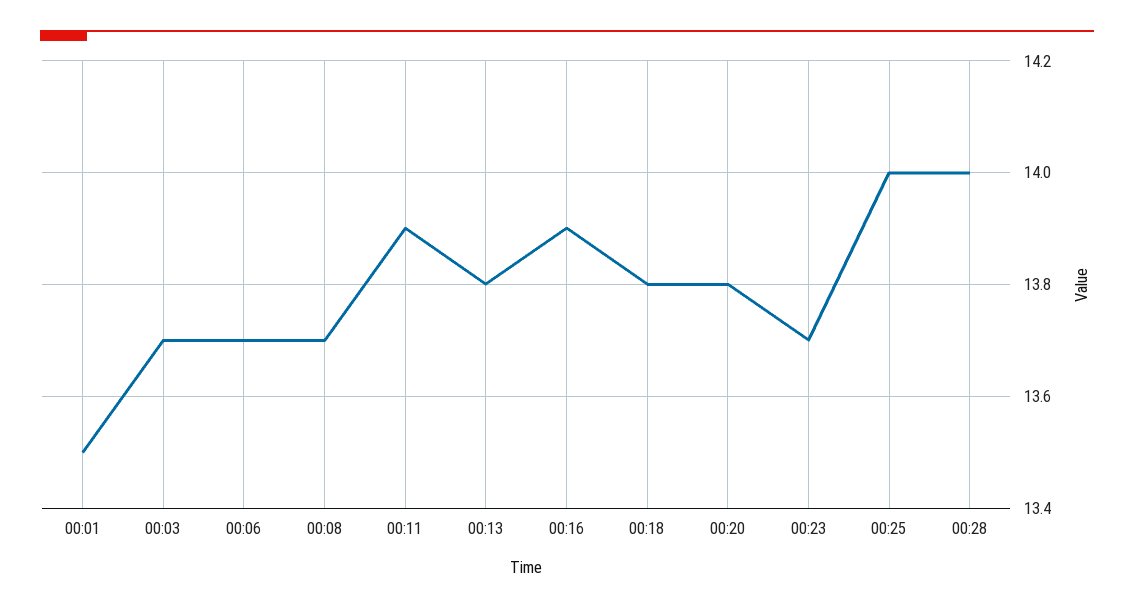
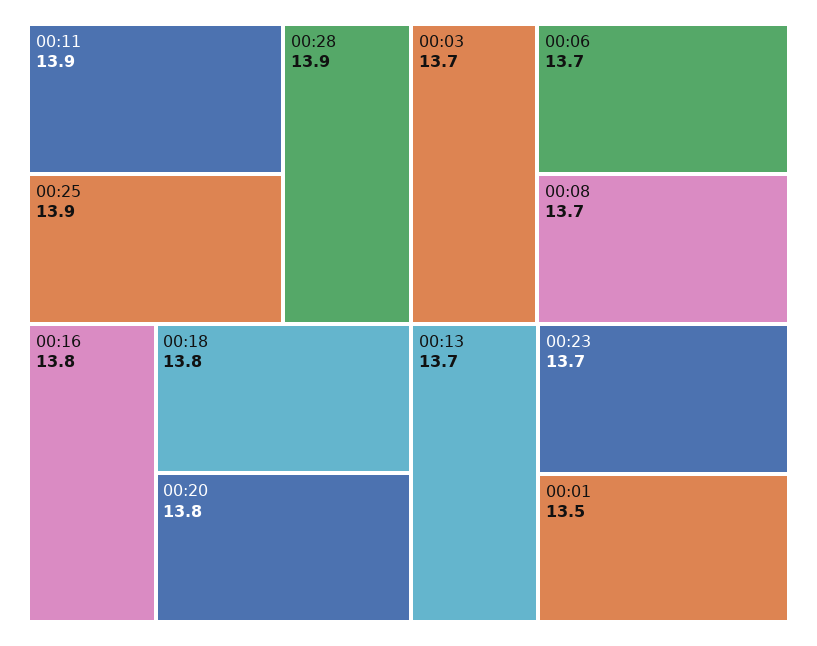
00:13: 13.8 -> 13.7
00:16: 13.9 -> 13.8
00:25: 14 -> 13.9
00:28: 14 -> 13.9

